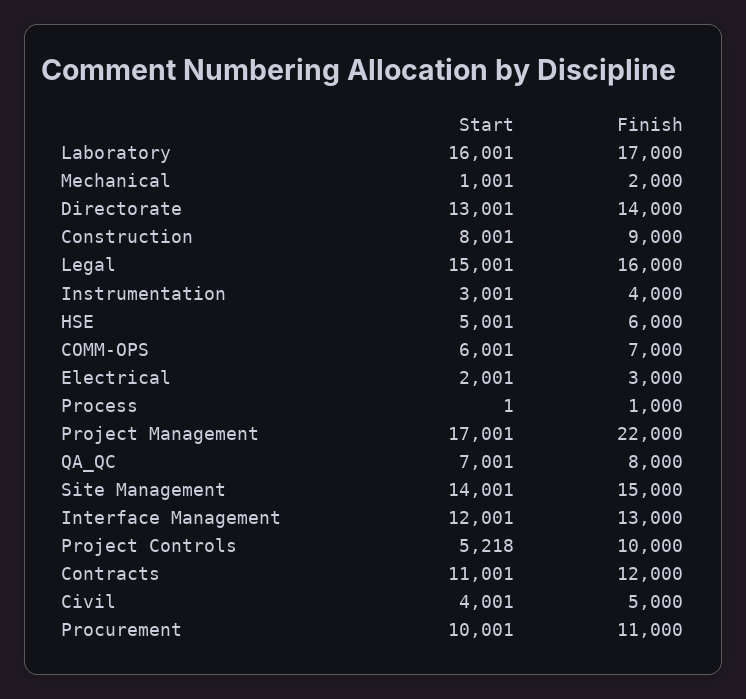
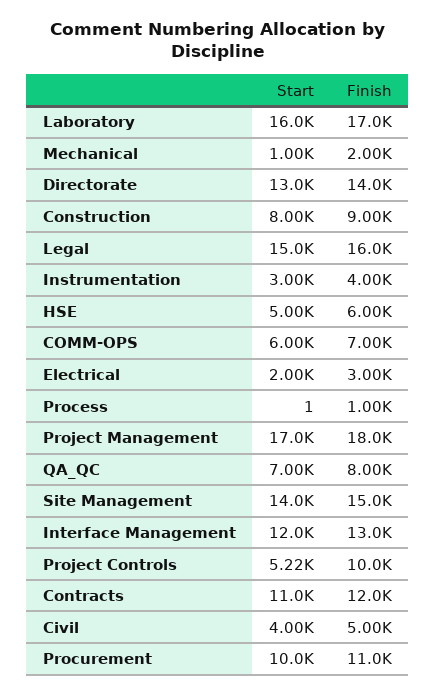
Finish, Project Management: 22000 -> 18000

